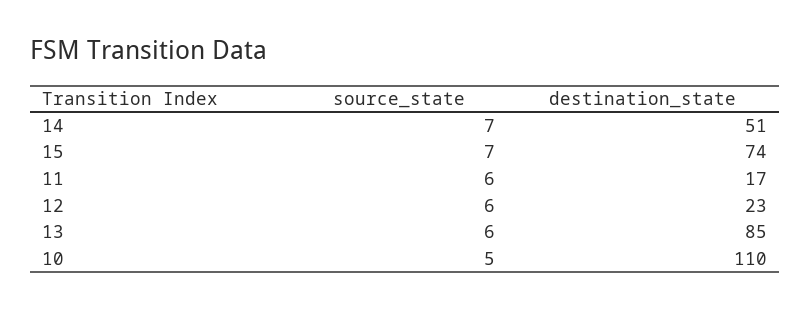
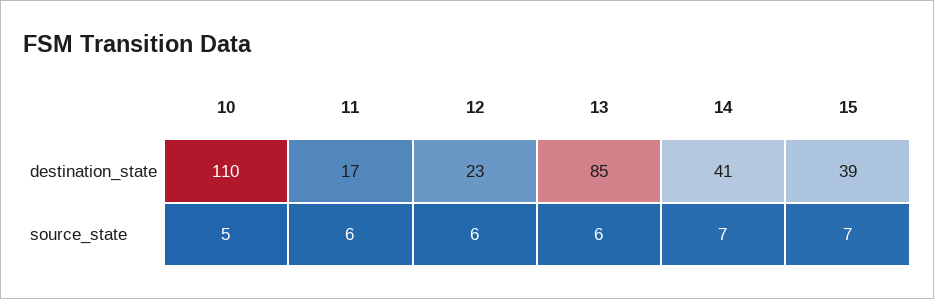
destination_state, 14: 51 -> 41
destination_state, 15: 74 -> 39

